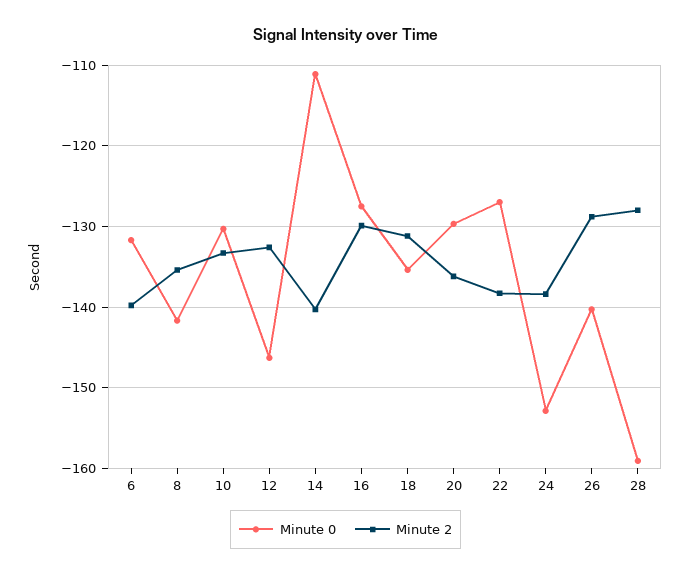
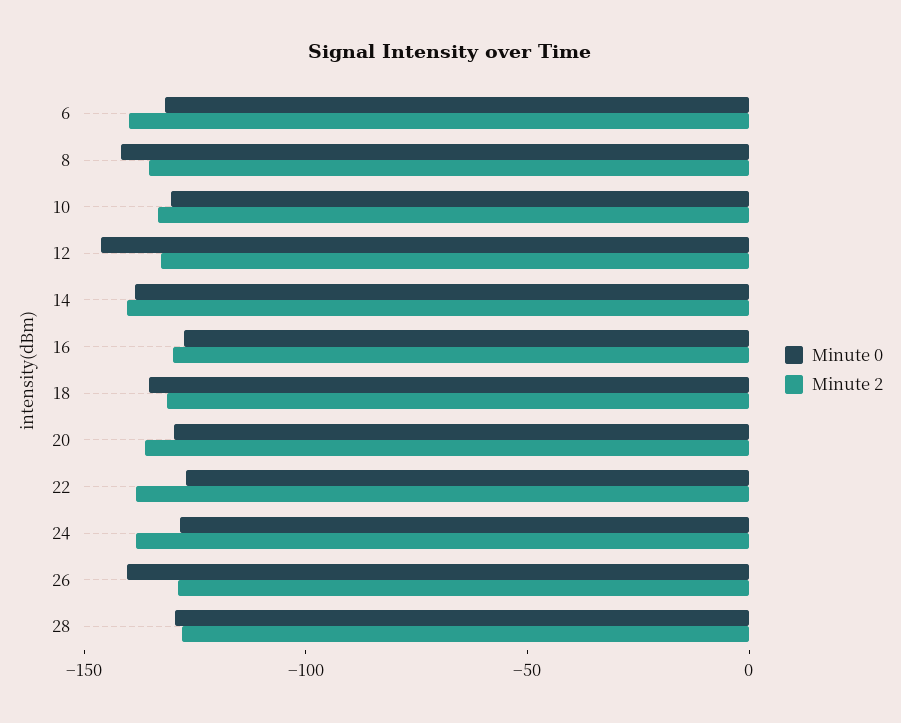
Minute 0, 14: -111 -> -140
Minute 0, 24: -153 -> -130
Minute 0, 28: -159 -> -130

